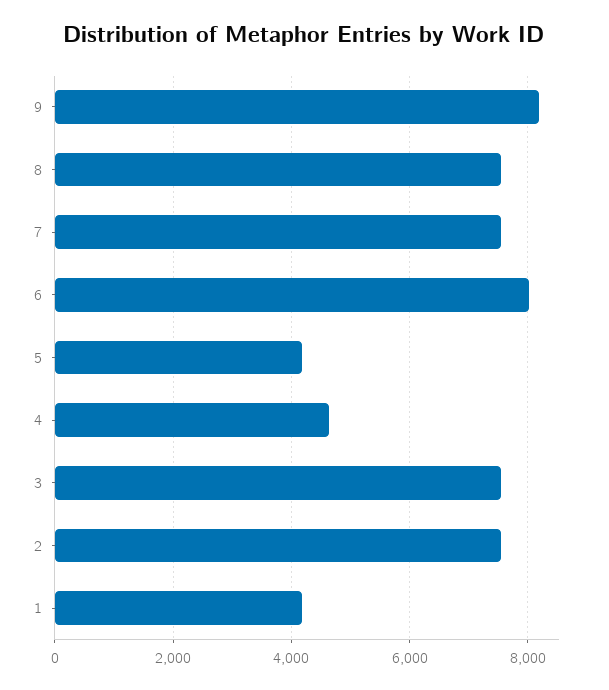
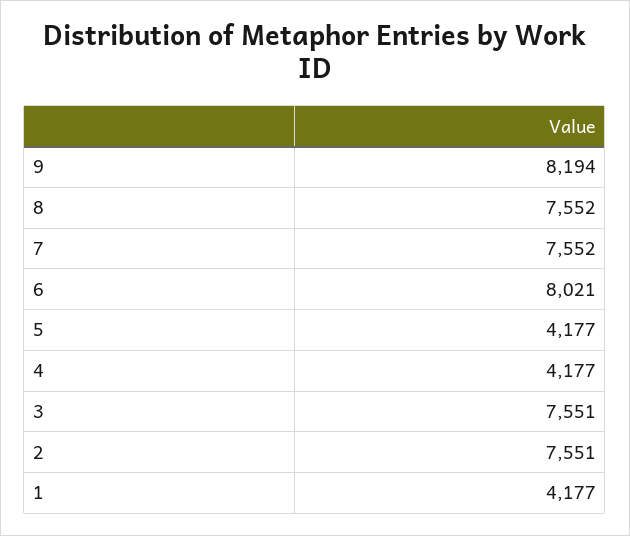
4: 4600 -> 4177

